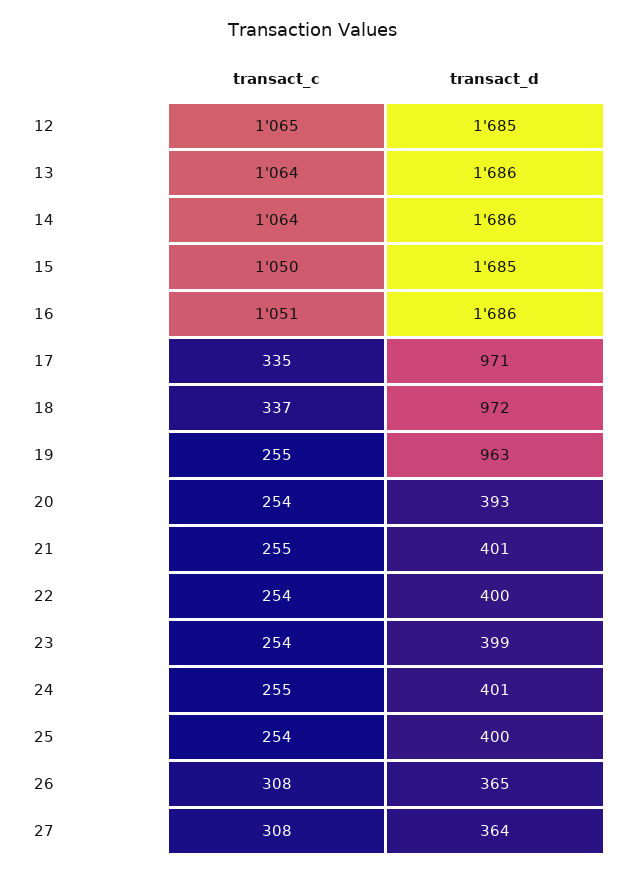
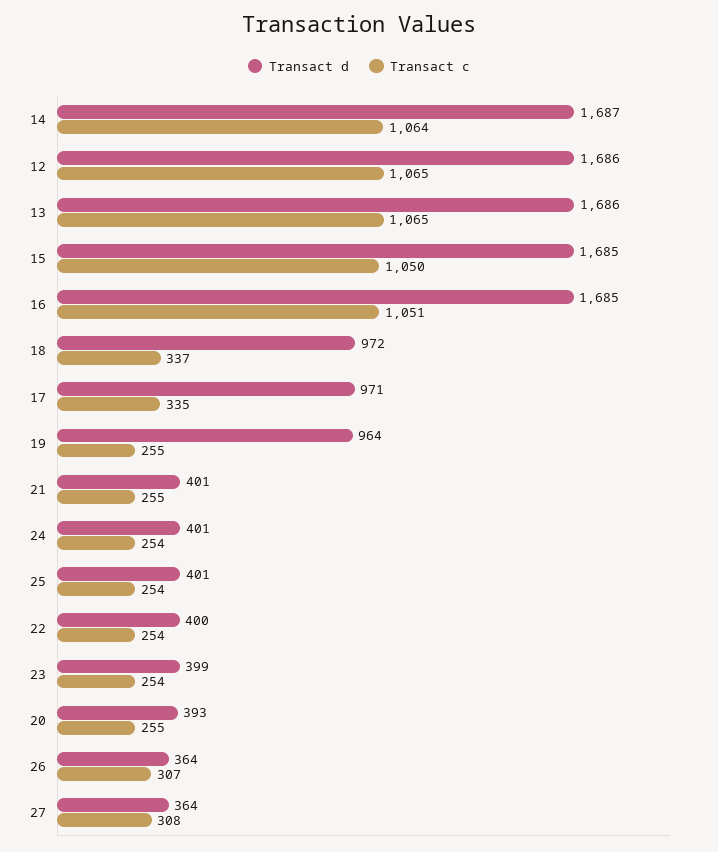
transact_d, 12: 1685 -> 1686
transact_c, 13: 1064 -> 1065
transact_d, 14: 1686 -> 1687
transact_d, 16: 1686 -> 1685
transact_d, 19: 963 -> 964
transact_c, 20: 254 -> 255
transact_c, 24: 255 -> 254
transact_d, 25: 400 -> 401
transact_c, 26: 308 -> 307
transact_d, 26: 365 -> 364

